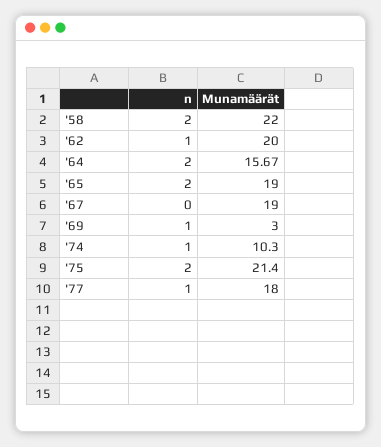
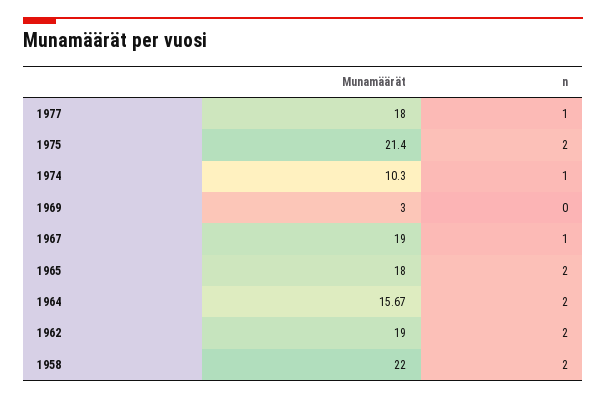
n, '62: 1 -> 2
Munamäärät, '62: 20 -> 19
Munamäärät, '65: 19 -> 18
n, '67: 0 -> 1
n, '69: 1 -> 0

